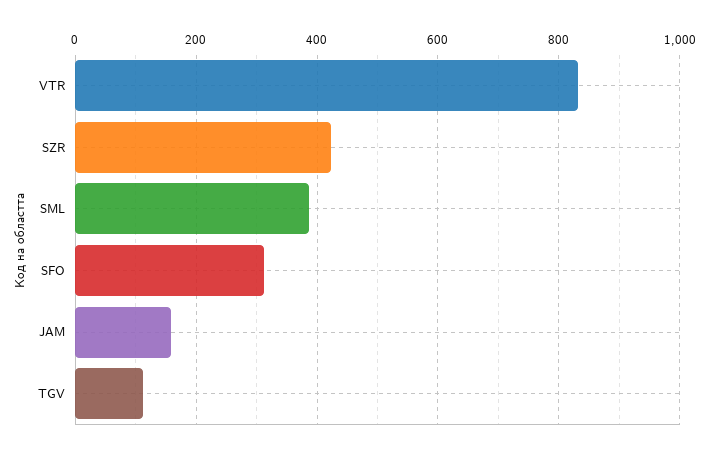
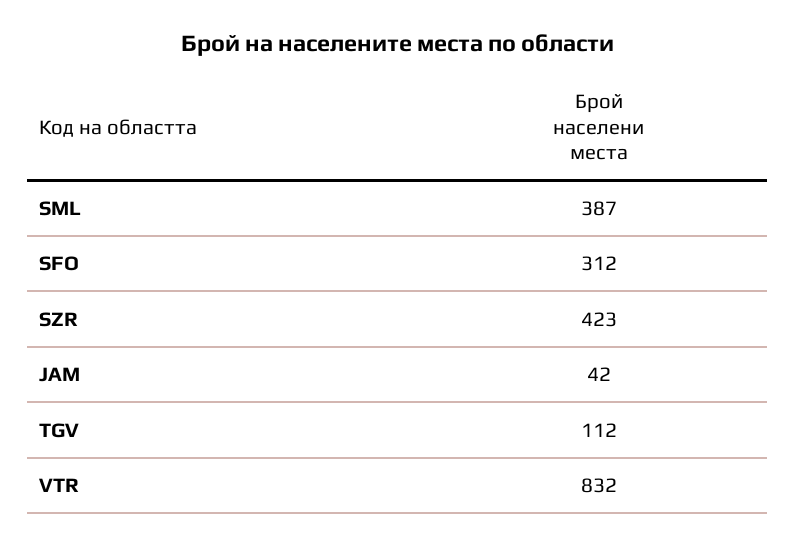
JAM: 160 -> 42

